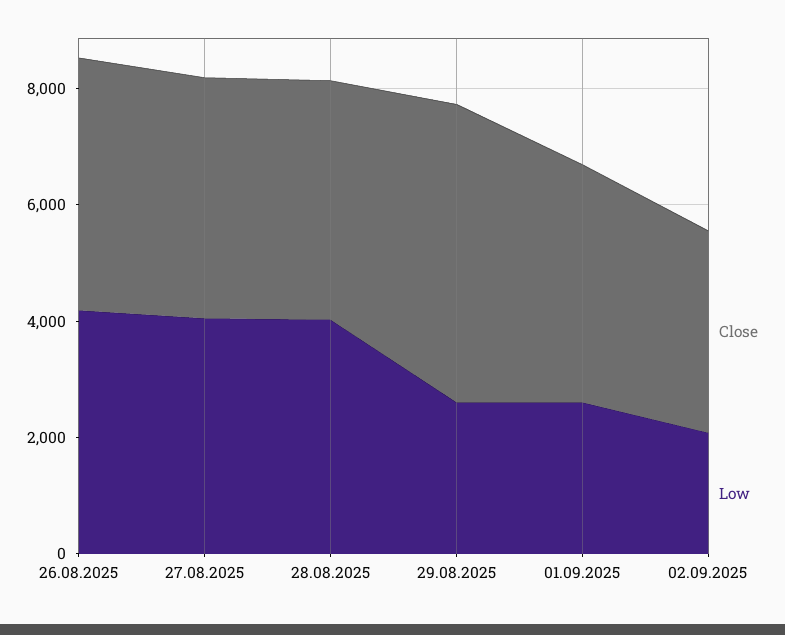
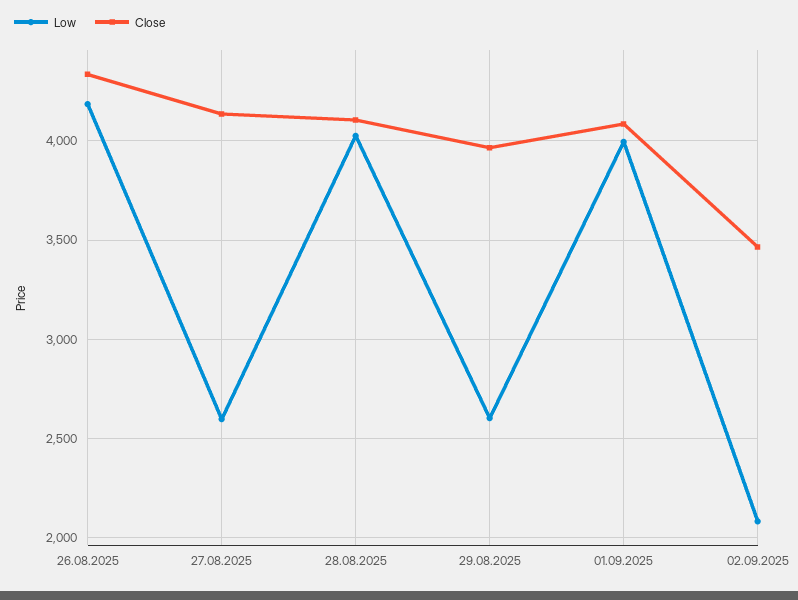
Low, 27.08.2025: 4000 -> 2600
Close, 29.08.2025: 5000 -> 3950
Low, 01.09.2025: 2500 -> 4000

